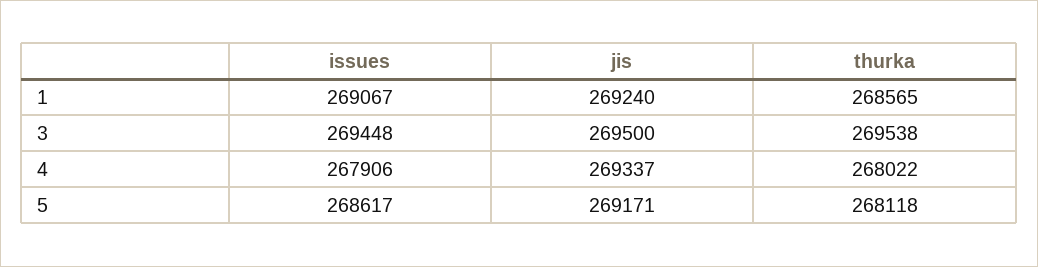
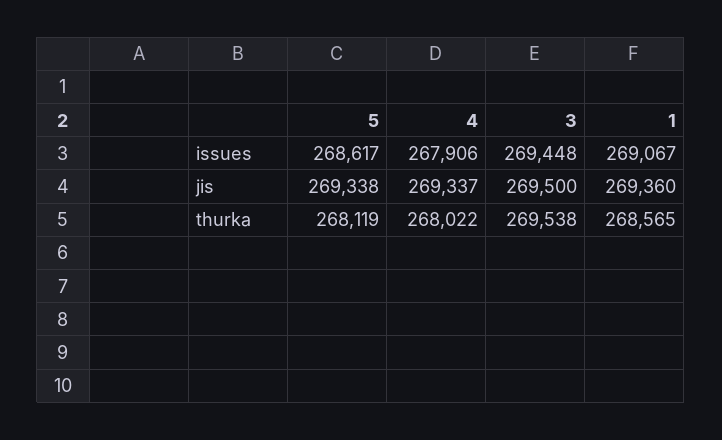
jis, 1: 269240 -> 269360
jis, 5: 269171 -> 269338
thurka, 5: 268118 -> 268119

